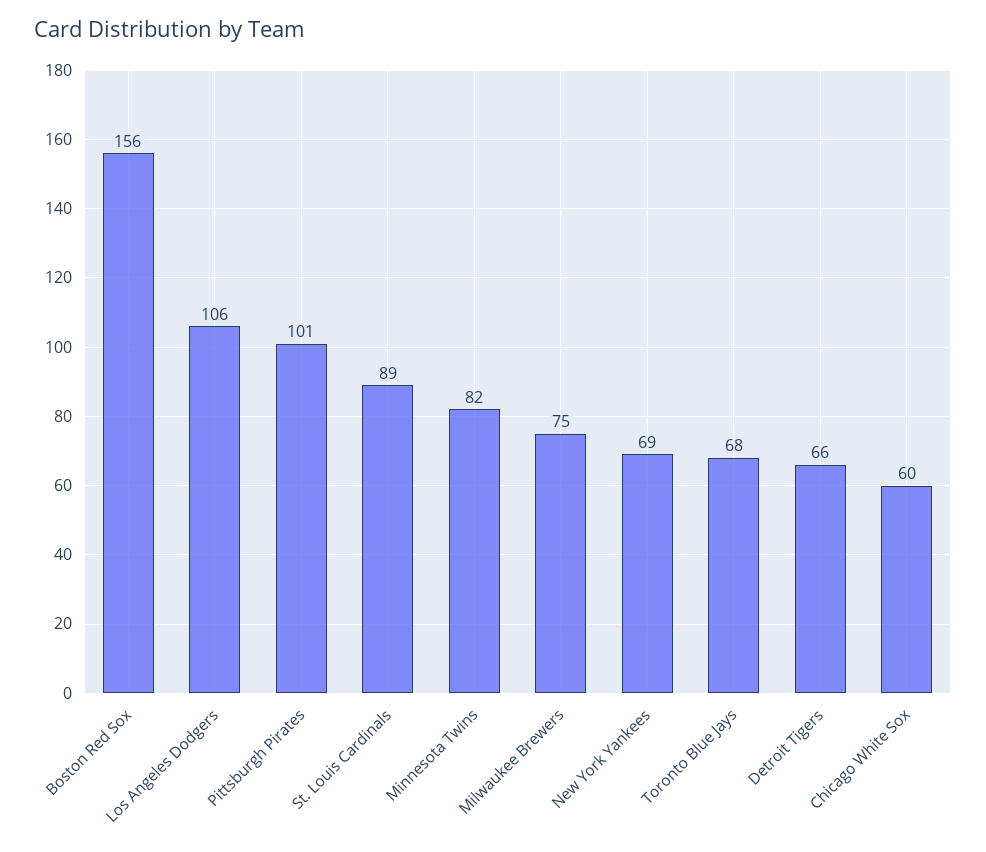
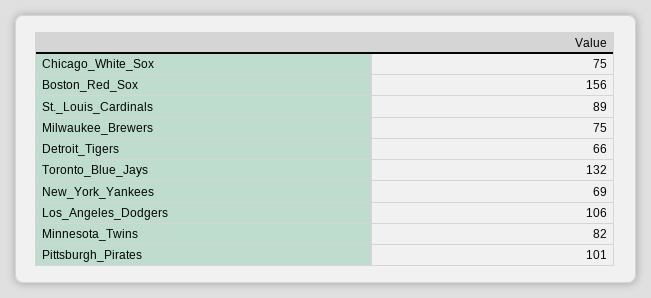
Toronto Blue Jays: 68 -> 132
Chicago White Sox: 60 -> 75

